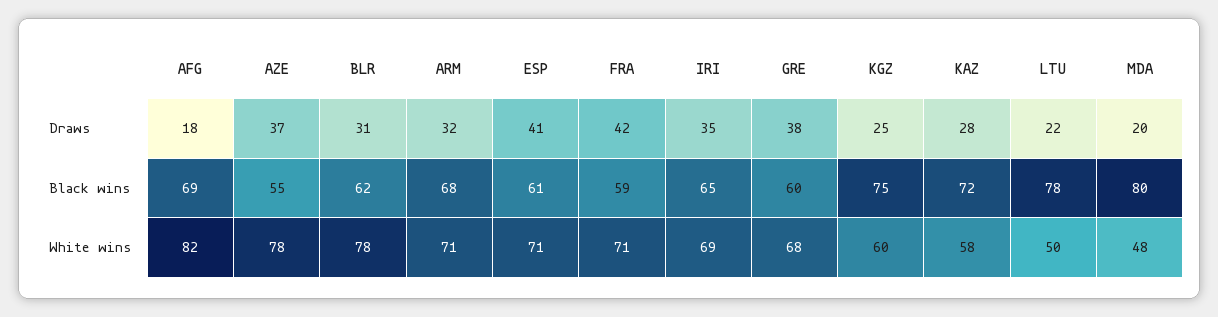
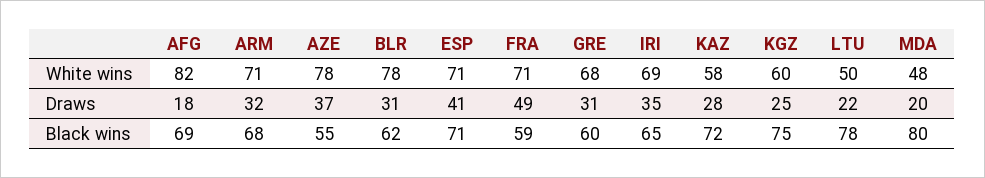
FRA, Draws: 42 -> 49
GRE, Draws: 38 -> 31
ESP, Black wins: 61 -> 71

